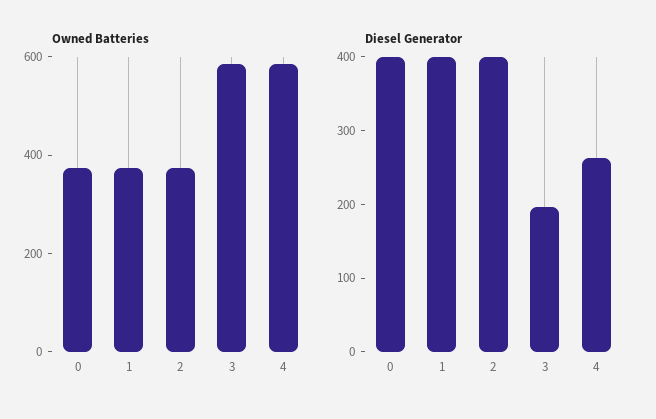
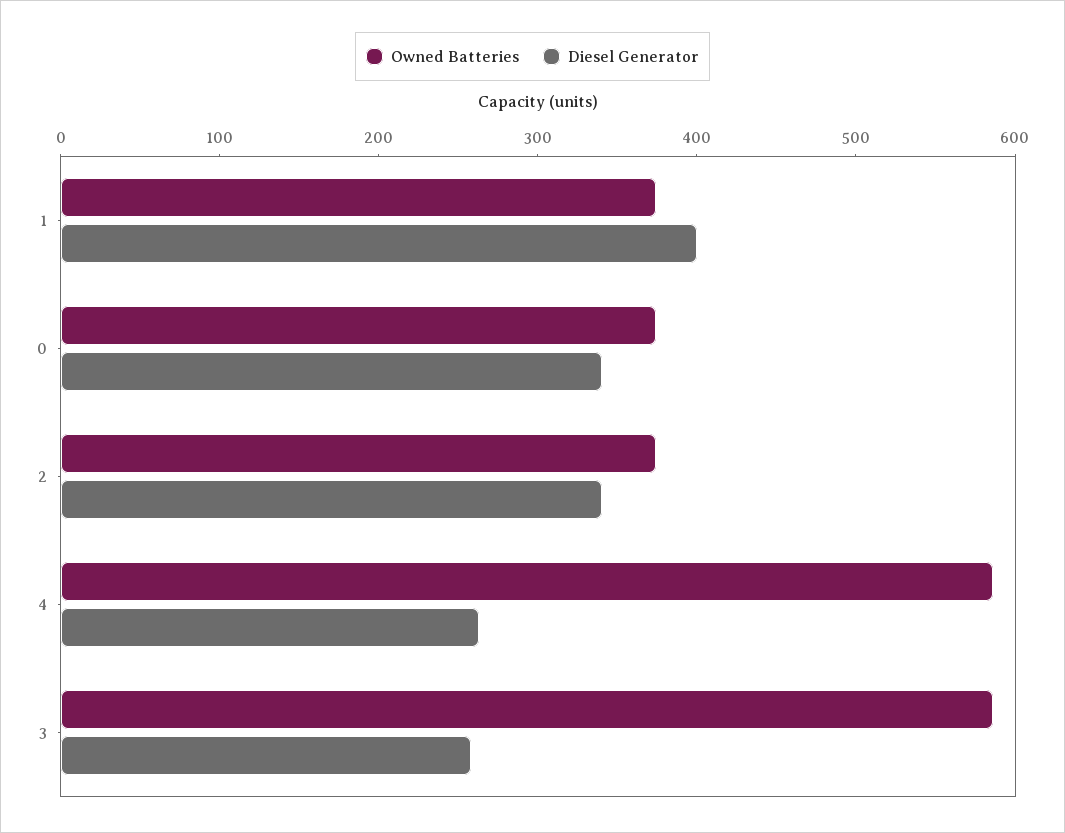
Diesel Generator, 0: 400 -> 340
Diesel Generator, 2: 400 -> 340
Diesel Generator, 3: 200 -> 260

